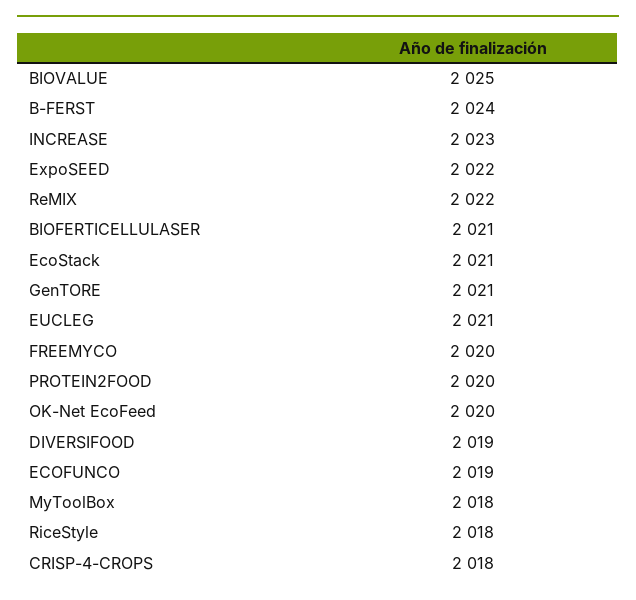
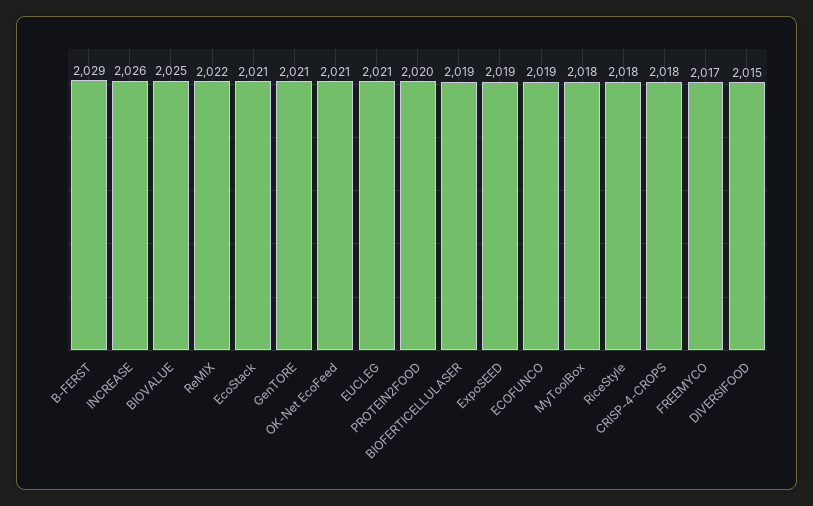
B-FERST: 2024 -> 2029
INCREASE: 2023 -> 2026
ExpoSEED: 2022 -> 2019
BIOFERTICELLULASER: 2021 -> 2019
FREEMYCO: 2020 -> 2017
OK-Net EcoFeed: 2020 -> 2021
DIVERSIFOOD: 2019 -> 2015

